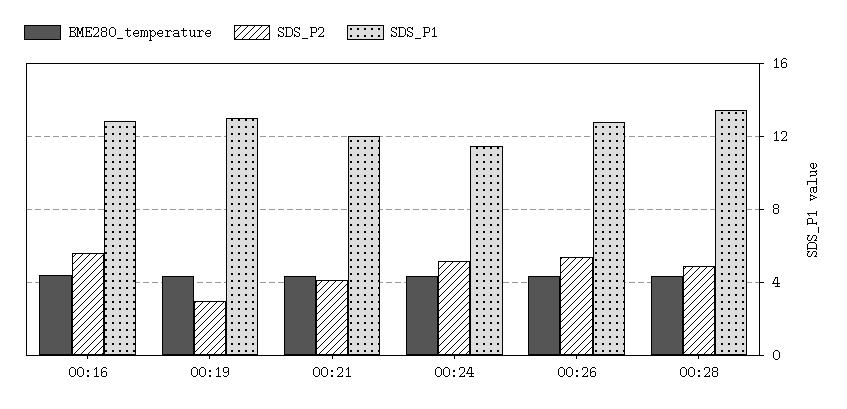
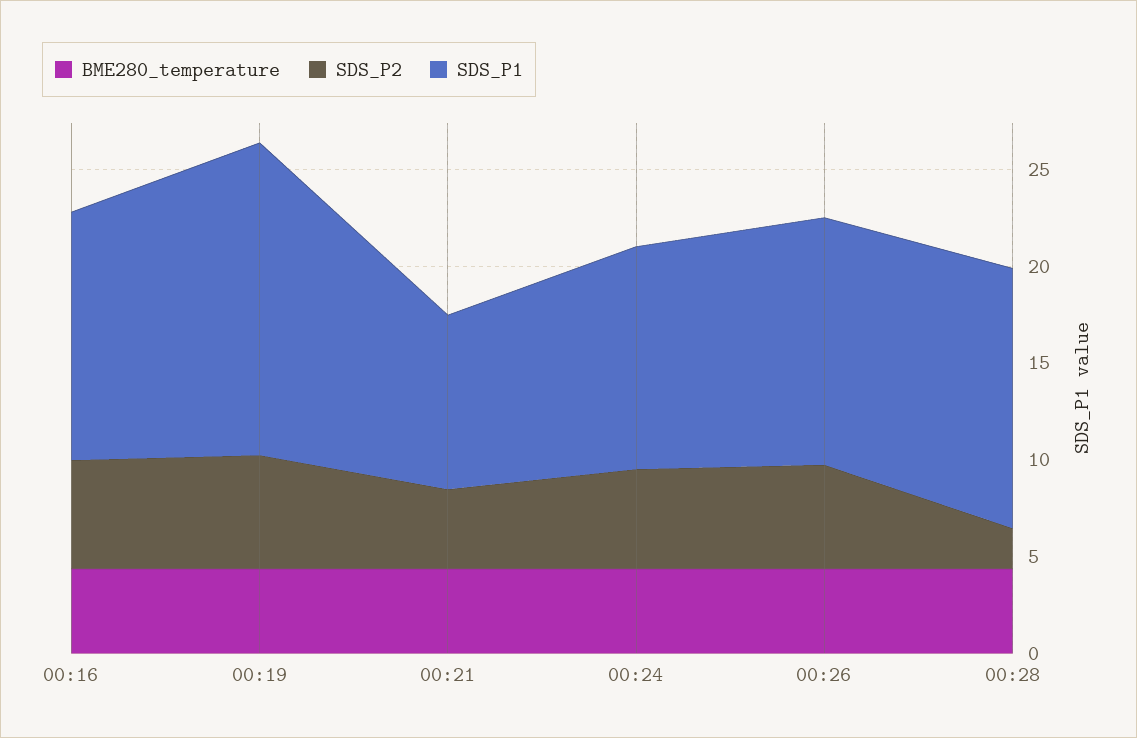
SDS_P2, 00:19: 3 -> 6
SDS_P1, 00:19: 13 -> 16
SDS_P1, 00:21: 12 -> 9
SDS_P2, 00:28: 5 -> 2

